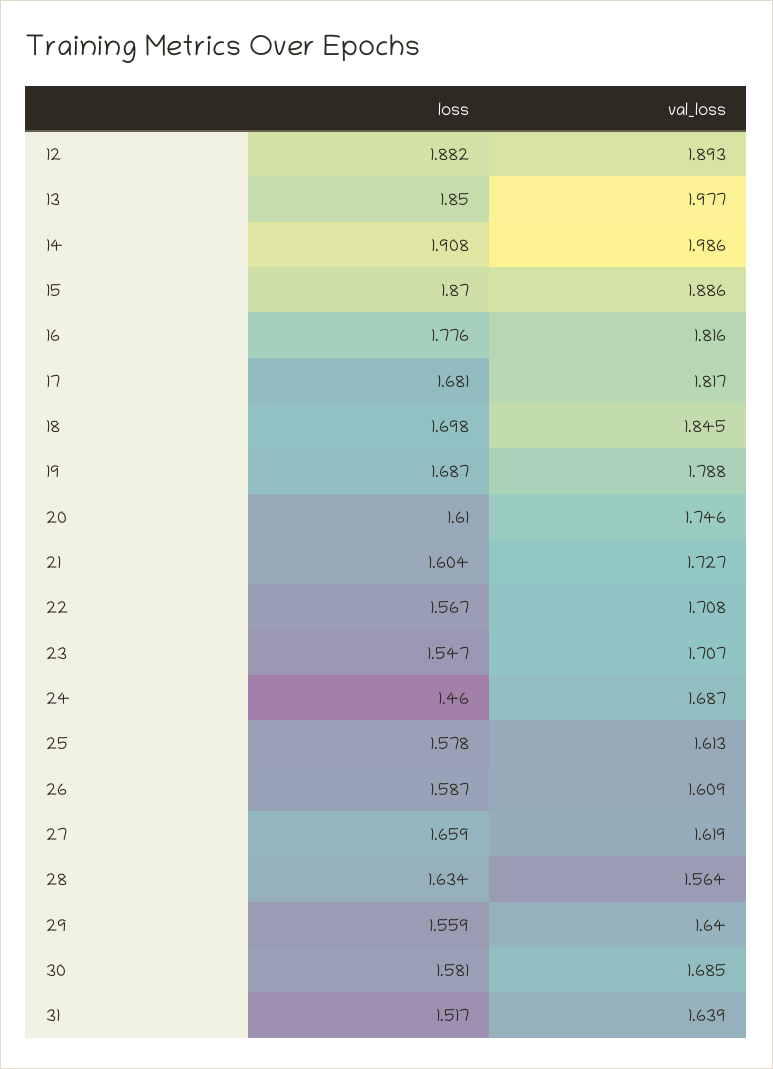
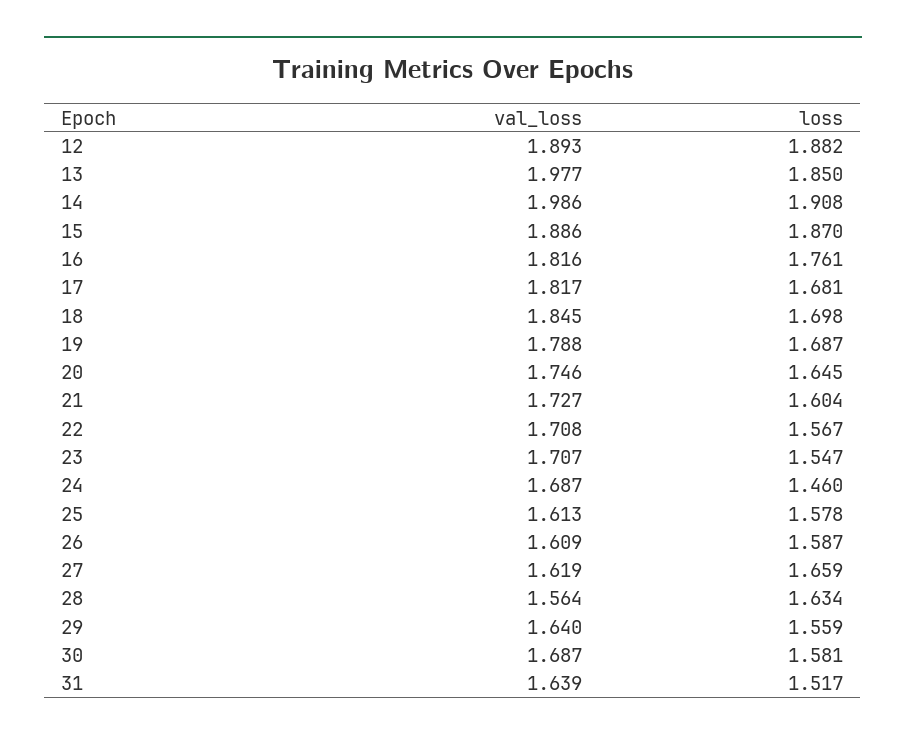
loss, 16: 1.776 -> 1.761
loss, 20: 1.61 -> 1.645
val_loss, 30: 1.685 -> 1.687

